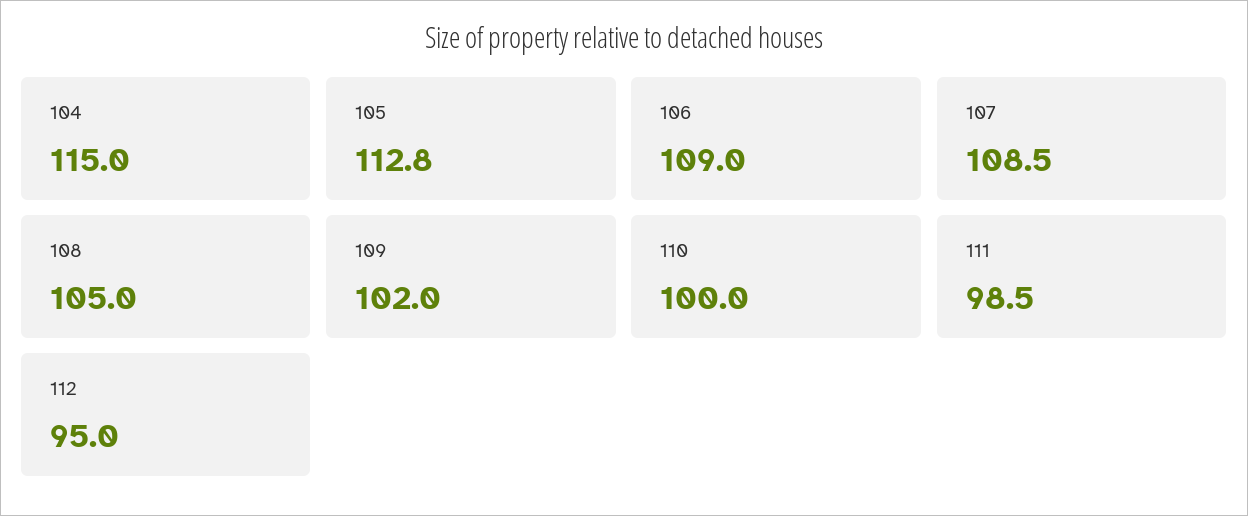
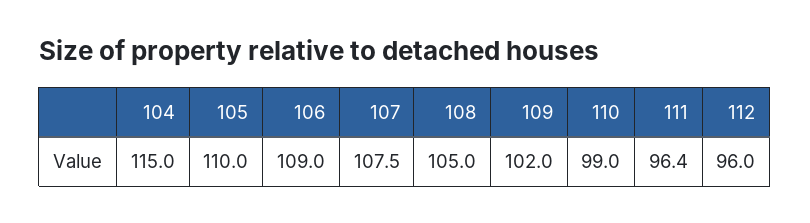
105: 112.8 -> 110
107: 108.5 -> 107.5
110: 100 -> 99
111: 98.5 -> 96.4
112: 95 -> 96

